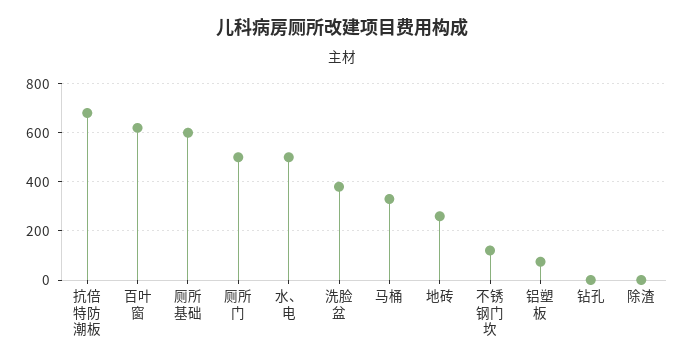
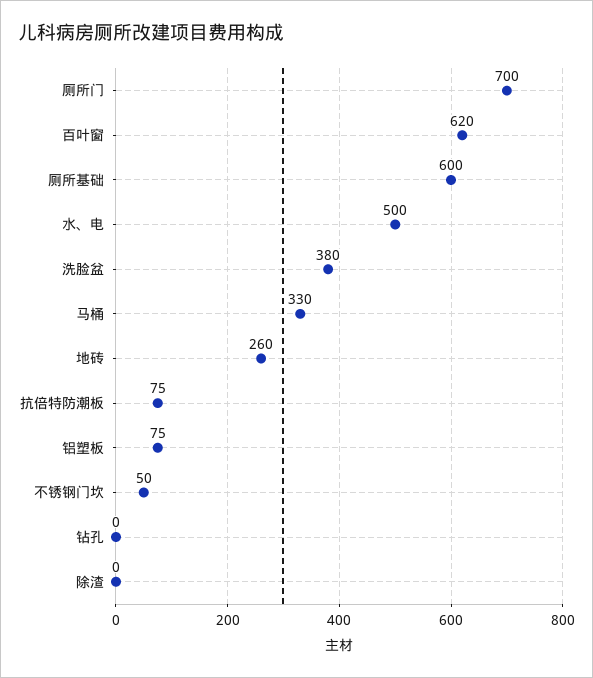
抗倍特防潮板: 675 -> 75
厕所门: 500 -> 700
不锈钢门坎: 125 -> 50

